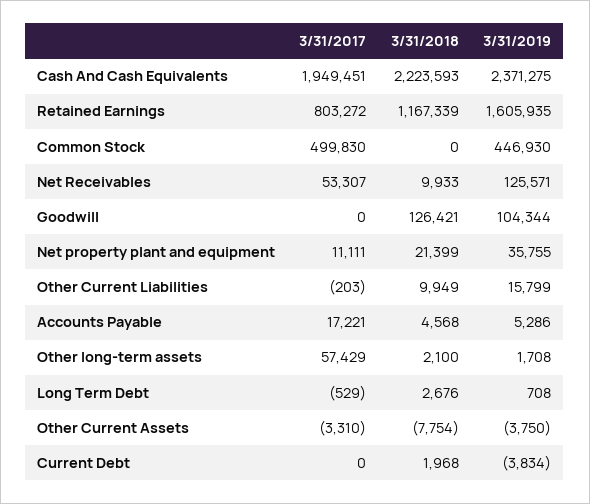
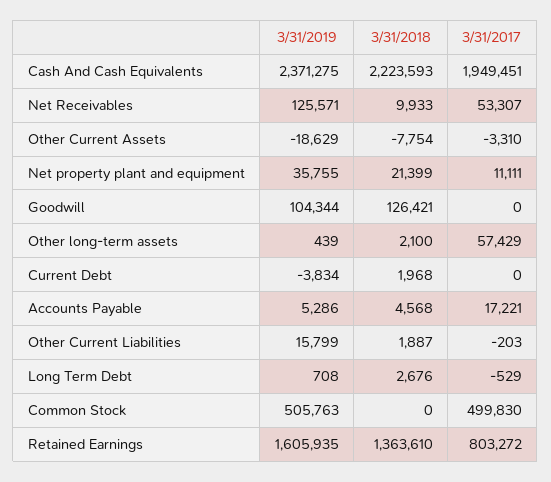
3/31/2018, Retained Earnings: 1167339 -> 1363610
3/31/2019, Common Stock: 446930 -> 505763
3/31/2018, Other Current Liabilities: 9949 -> 1887
3/31/2019, Other long-term assets: 1708 -> 439
3/31/2019, Other Current Assets: -3750 -> -18629

